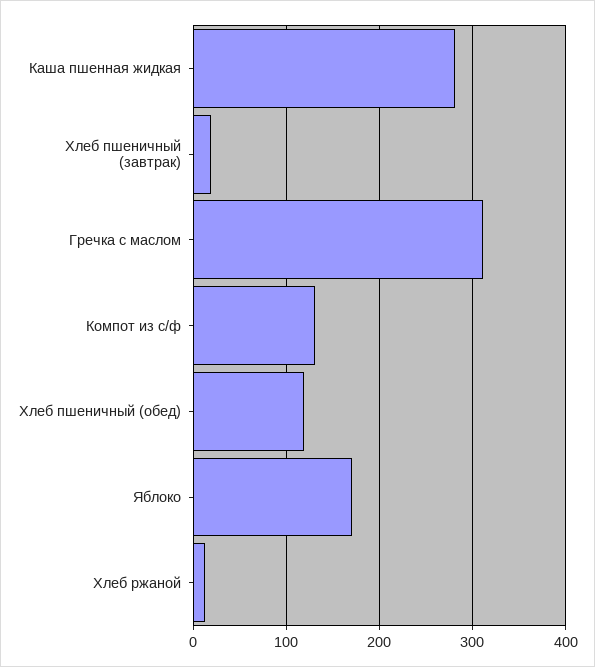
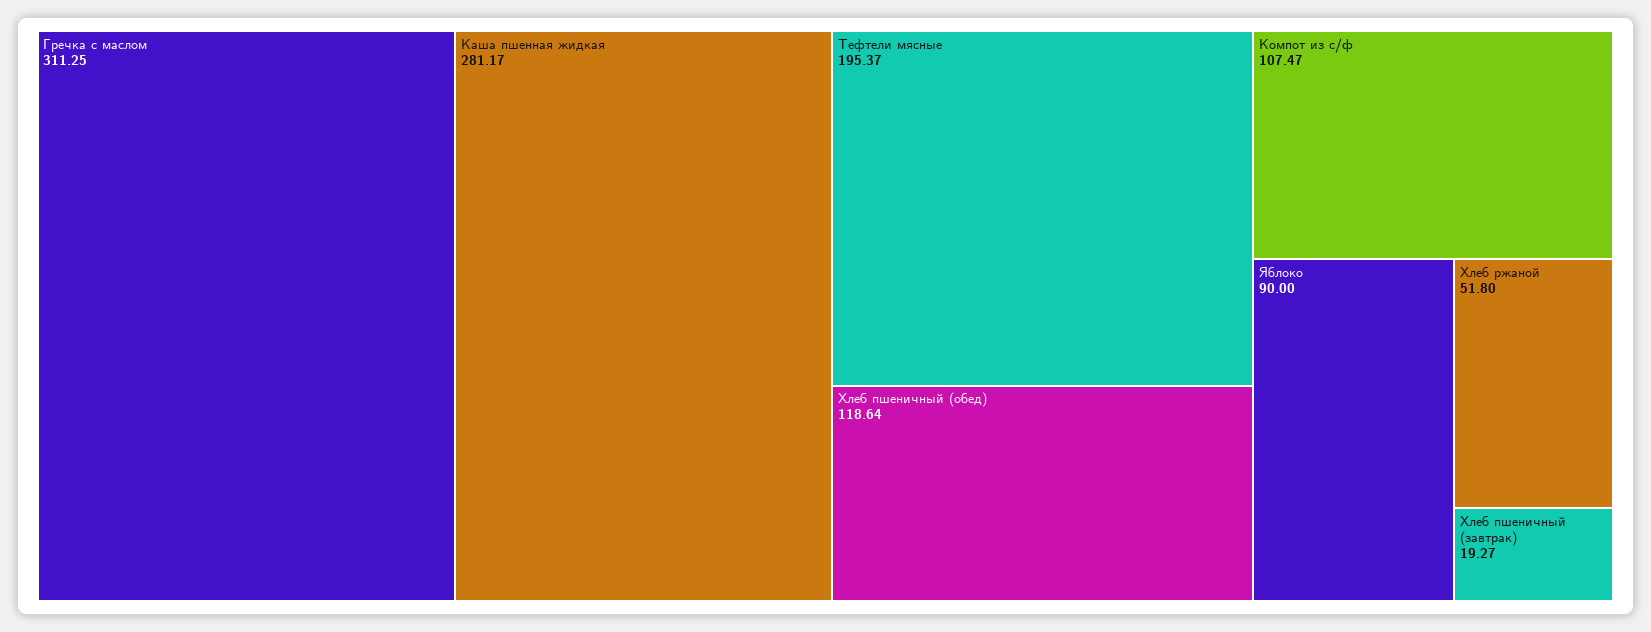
Компот из с/ф: 130 -> 107.47
Яблоко: 170 -> 90
Хлеб ржаной: 10 -> 51.8
Тефтели мясные: none -> 195.37

